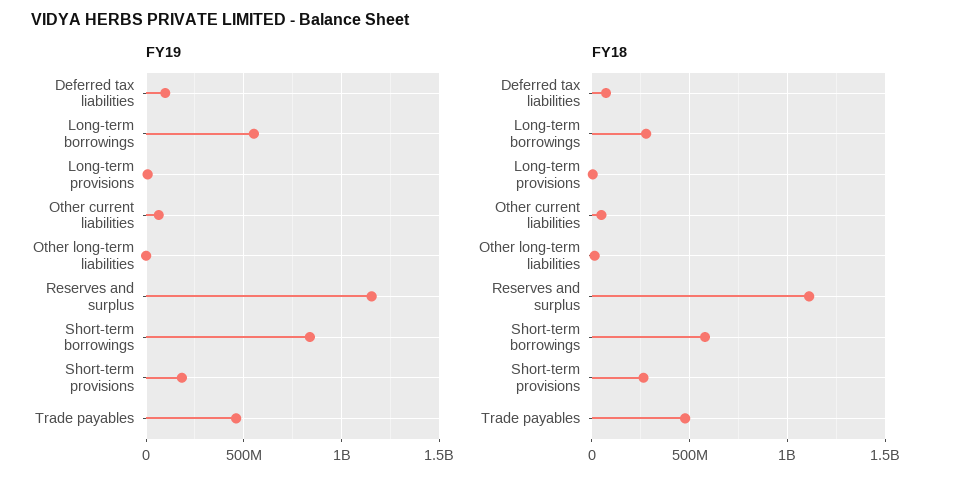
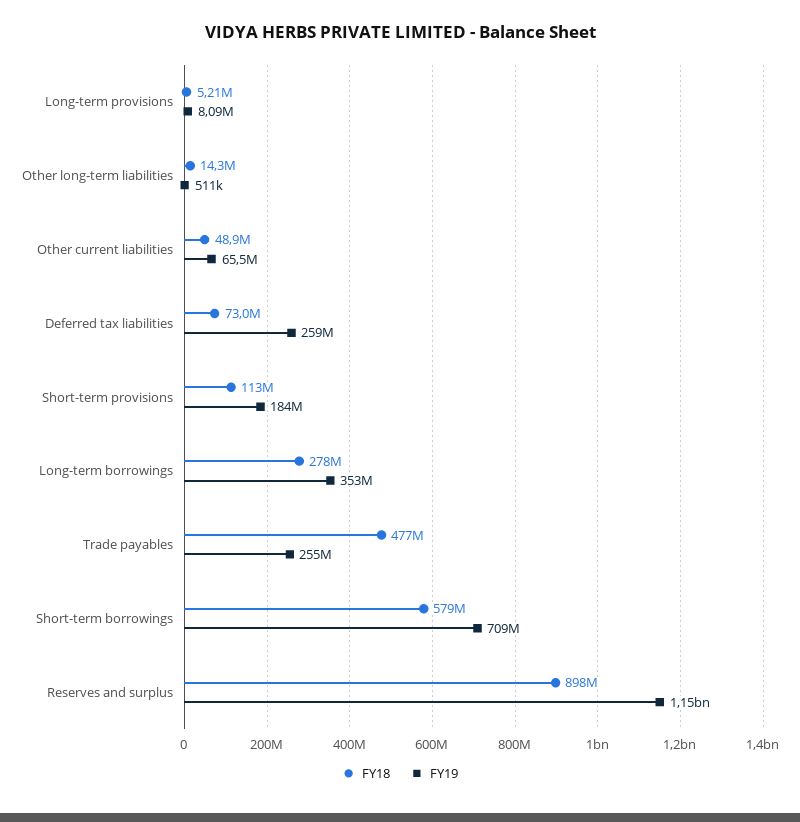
FY19, Deferred tax liabilities: 100000000 -> 259000000
FY19, Long-term borrowings: 550000000 -> 353000000
FY19, Short-term borrowings: 850000000 -> 709000000
FY19, Trade payables: 450000000 -> 255000000
FY18, Reserves and surplus: 1100000000 -> 898000000
FY18, Short-term provisions: 250000000 -> 113000000

